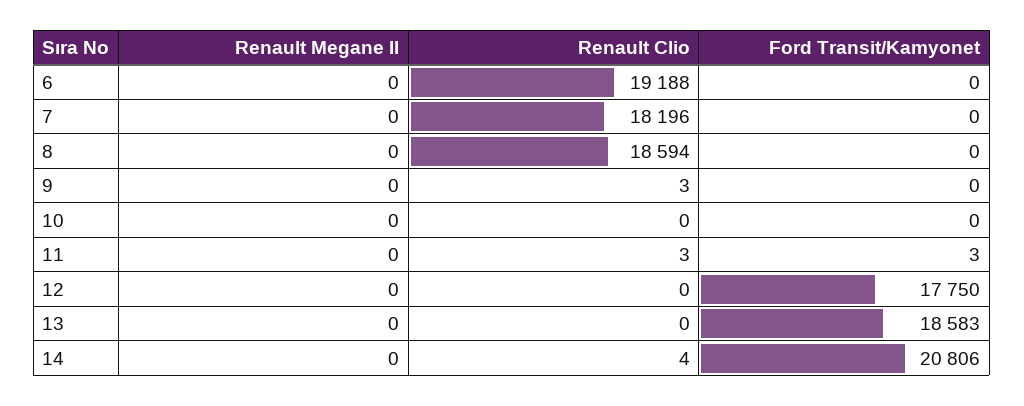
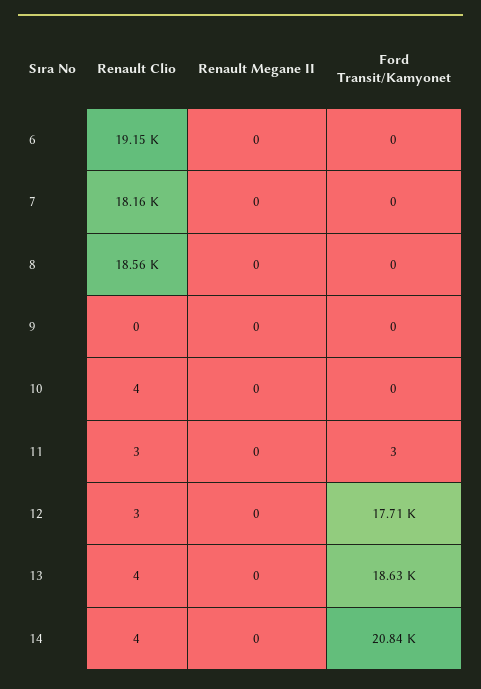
Renault Clio, 6: 19188 -> 19150
Renault Clio, 7: 18196 -> 18160
Renault Clio, 8: 18594 -> 18560
Renault Clio, 9: 3 -> 0
Renault Clio, 10: 0 -> 4
Renault Clio, 12: 0 -> 3
Ford Transit/Kamyonet, 12: 17750 -> 17710
Renault Clio, 13: 0 -> 4
Ford Transit/Kamyonet, 13: 18583 -> 18630
Ford Transit/Kamyonet, 14: 20806 -> 20840

